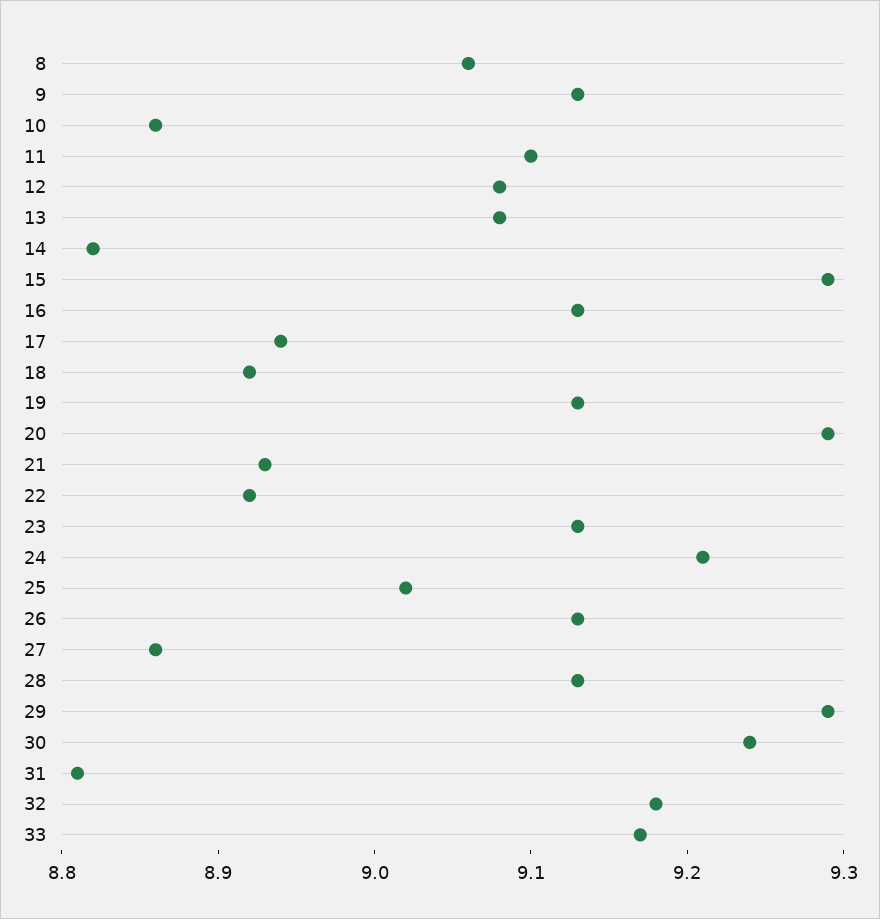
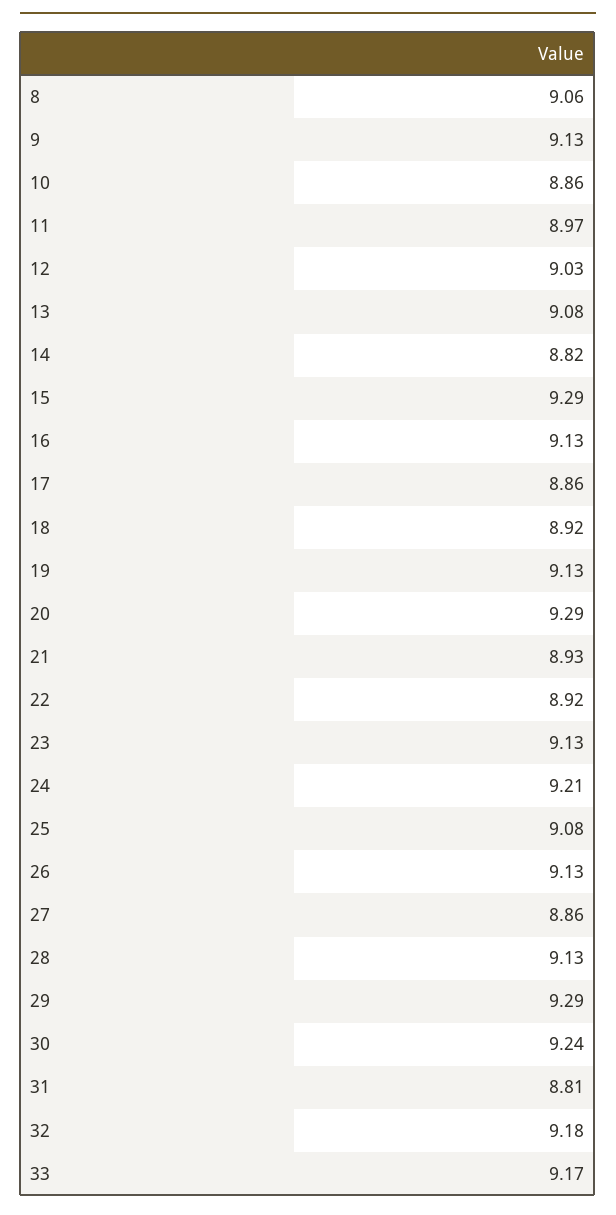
11: 9.1 -> 8.97
12: 9.08 -> 9.03
17: 8.94 -> 8.86
25: 9.02 -> 9.08

